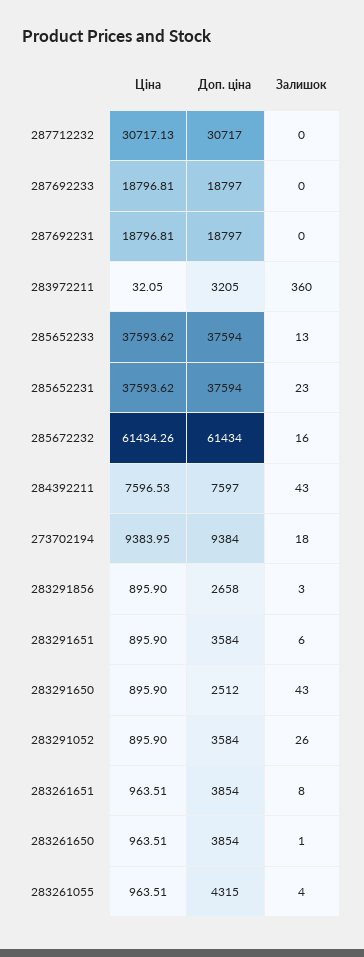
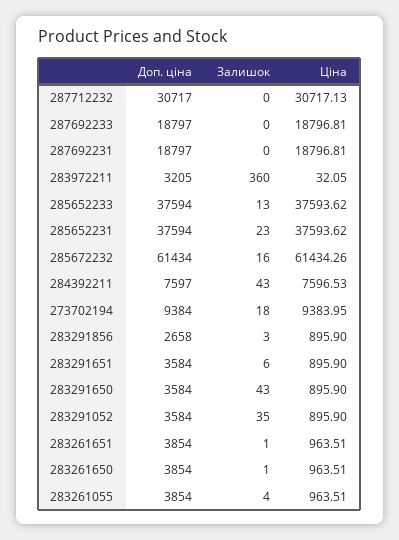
Доп. ціна, 283291650: 2512 -> 3584
Залишок, 283291052: 26 -> 35
Залишок, 283261651: 8 -> 1
Доп. ціна, 283261055: 4315 -> 3854

